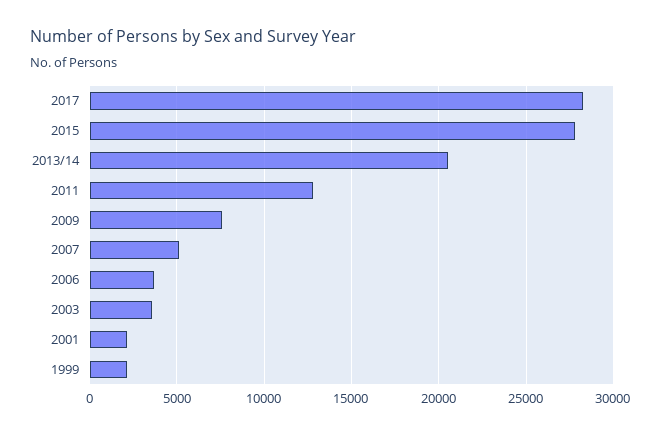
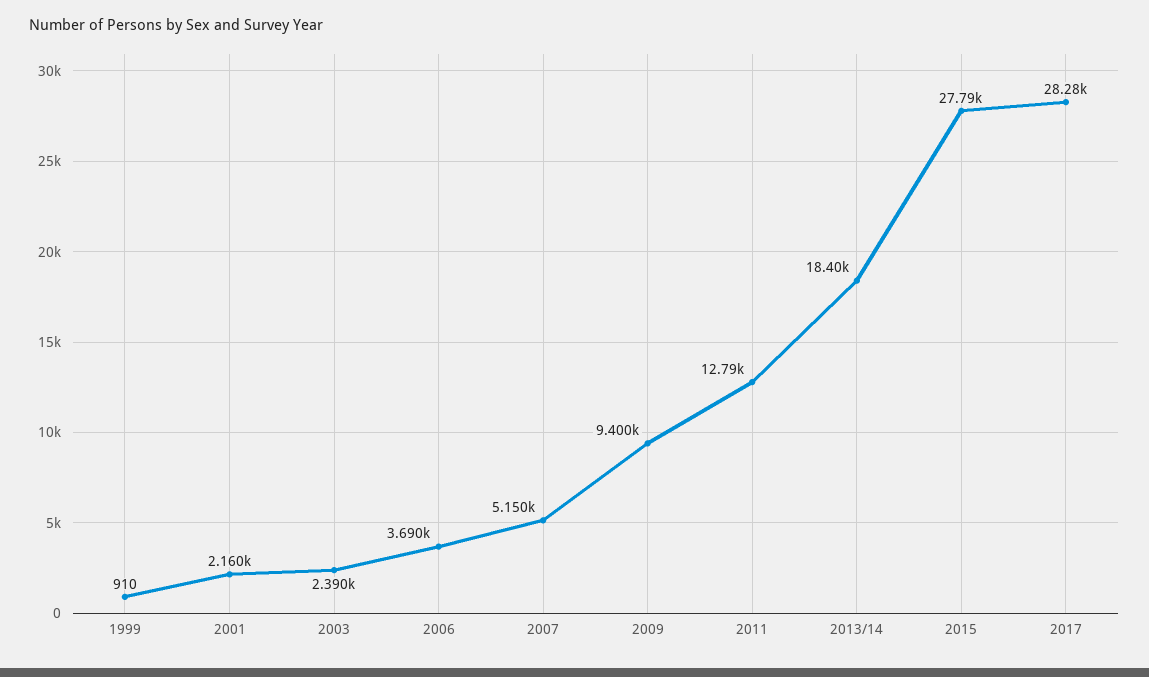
2013/14: 20500 -> 18400
2009: 7500 -> 9400
2003: 3500 -> 2390
1999: 2000 -> 910

